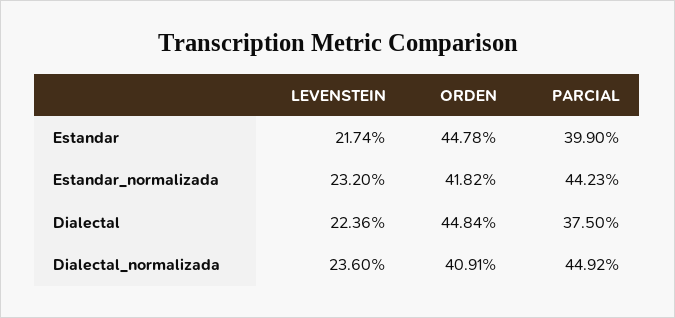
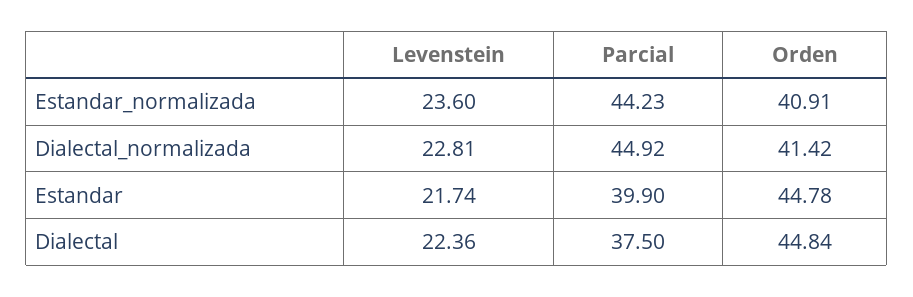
LEVENSTEIN, Estandar_normalizada: 23.2 -> 23.6
ORDEN, Estandar_normalizada: 41.82 -> 40.91
LEVENSTEIN, Dialectal_normalizada: 23.6 -> 22.81
ORDEN, Dialectal_normalizada: 40.91 -> 41.42

